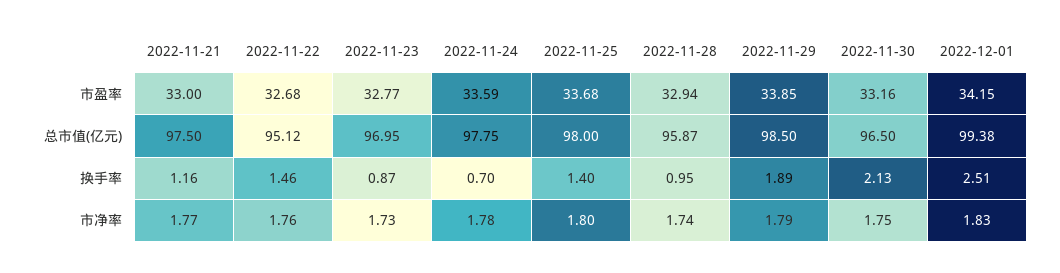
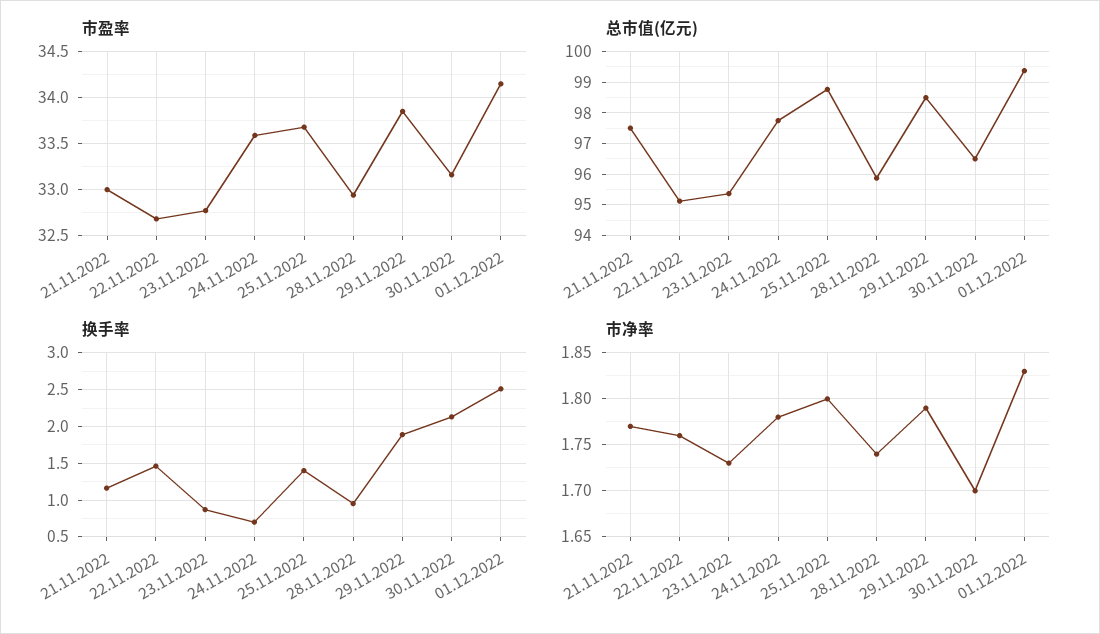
总市值(亿元), 2022-11-23: 96.95 -> 95.4
总市值(亿元), 2022-11-25: 98 -> 98.8
市净率, 2022-11-30: 1.75 -> 1.7

